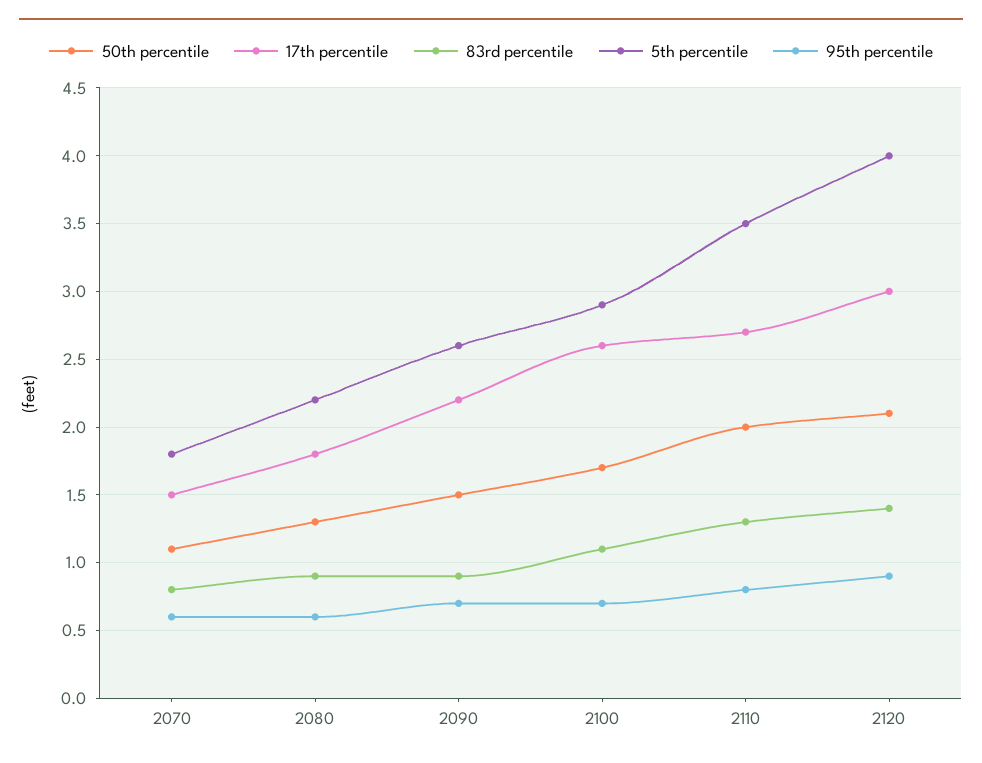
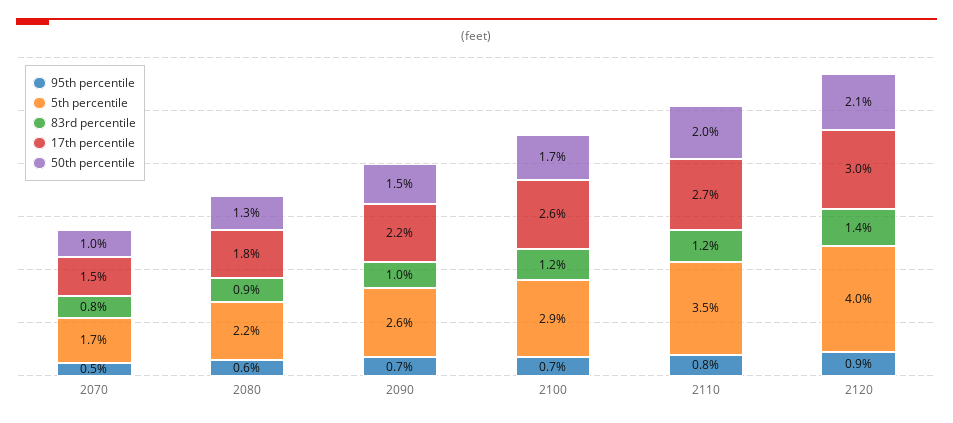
50th percentile, 2070: 1.1 -> 1
5th percentile, 2070: 1.8 -> 1.7
95th percentile, 2070: 0.6 -> 0.5
83rd percentile, 2090: 0.9 -> 1
83rd percentile, 2100: 1.1 -> 1.2
83rd percentile, 2110: 1.3 -> 1.2

